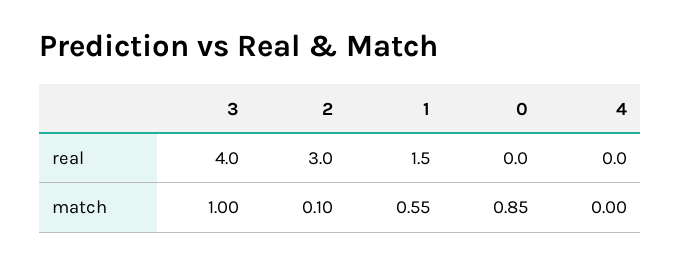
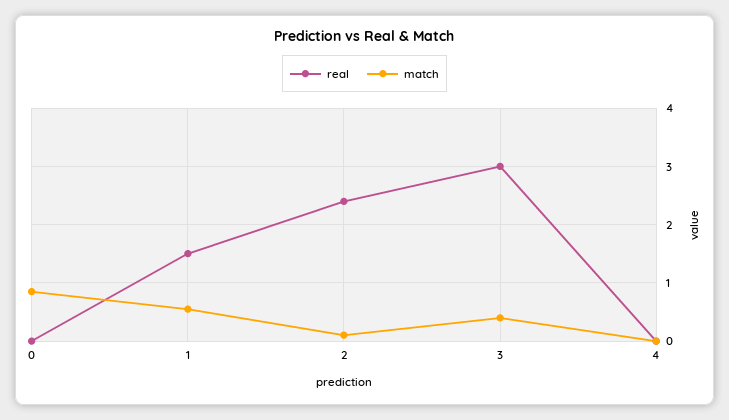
real, 3: 4 -> 3
real, 2: 3 -> 2.4
match, 3: 1 -> 0.4

